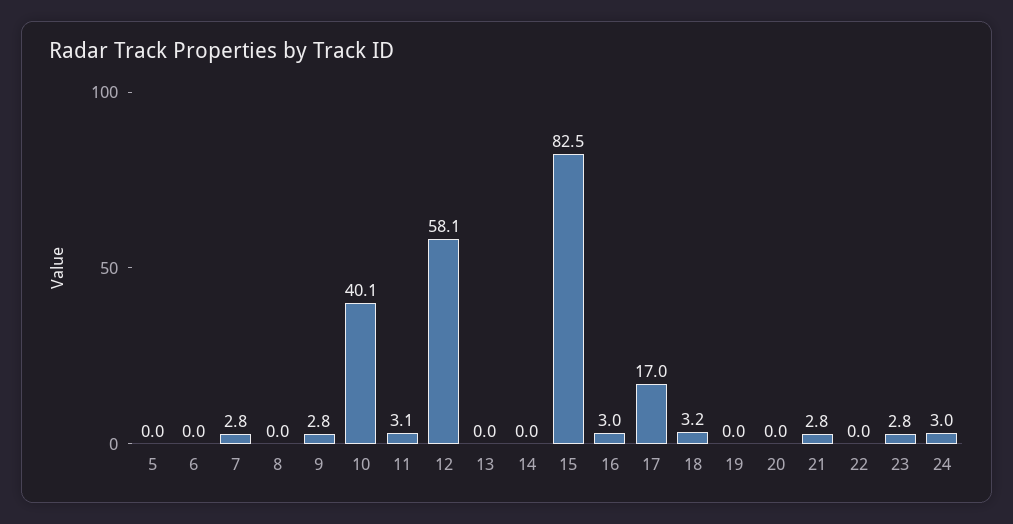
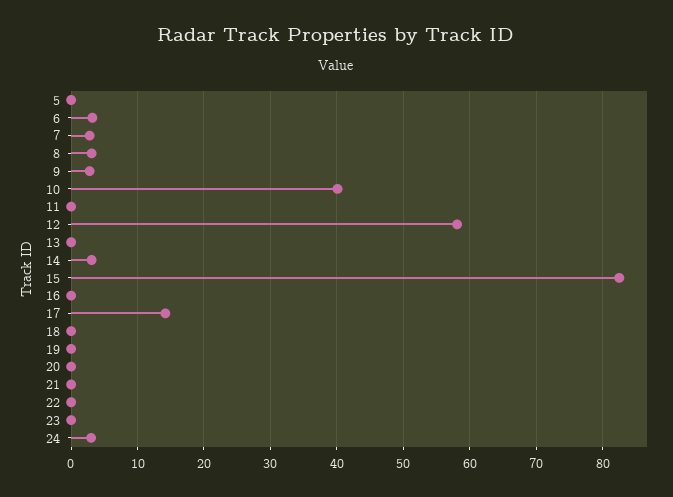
6: 0 -> 3
8: 0 -> 3
11: 3.1 -> 0
14: 0 -> 3
16: 3 -> 0
17: 17 -> 14
18: 3.2 -> 0
21: 2.8 -> 0
23: 2.8 -> 0

